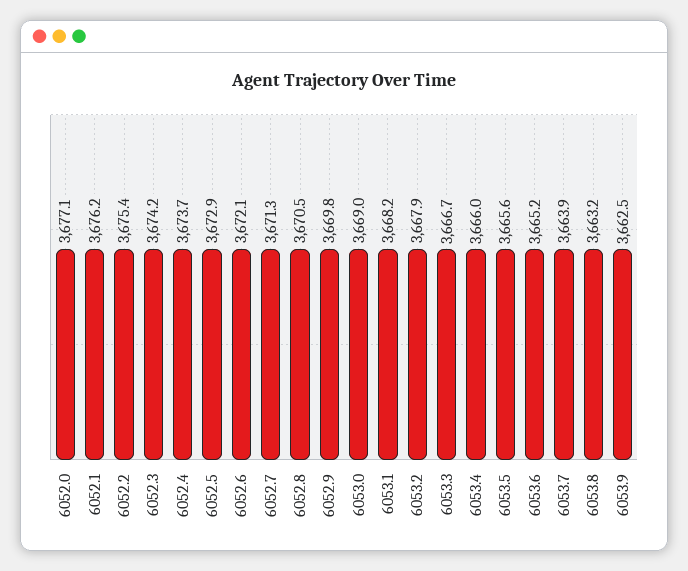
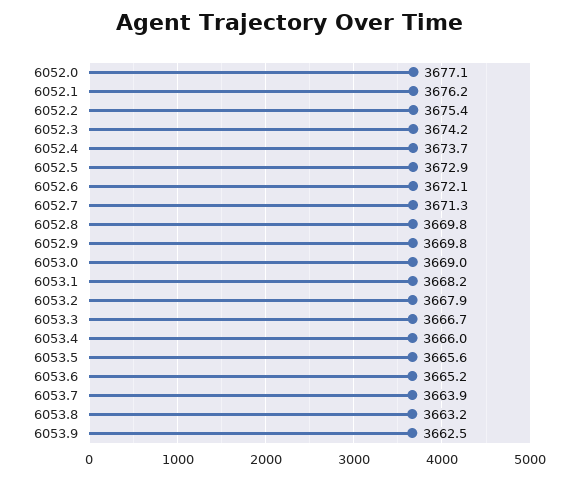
6052.8: 3670.5 -> 3669.8

